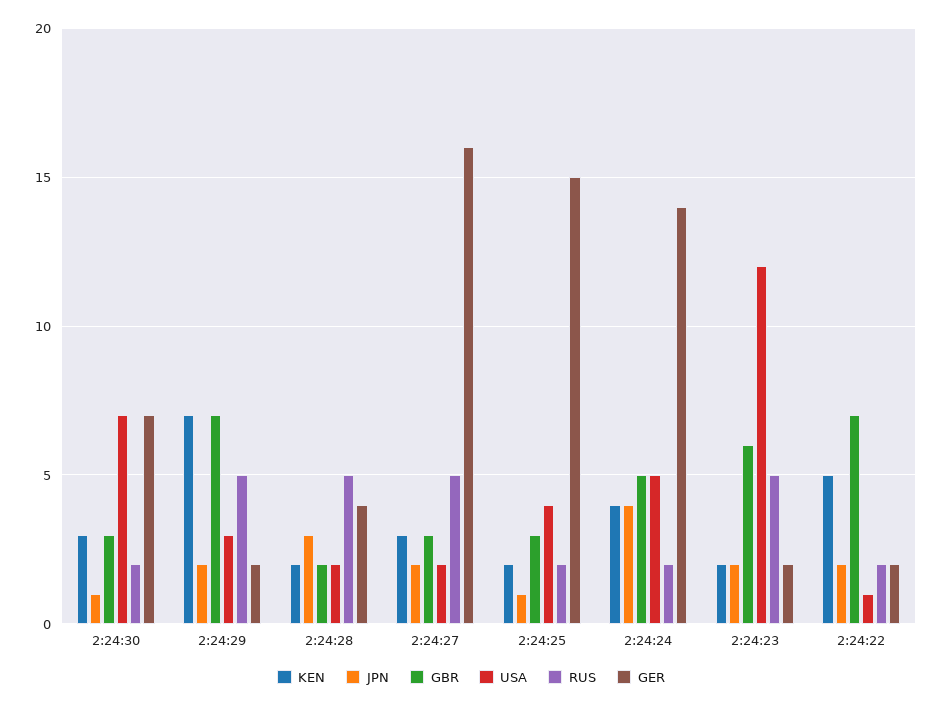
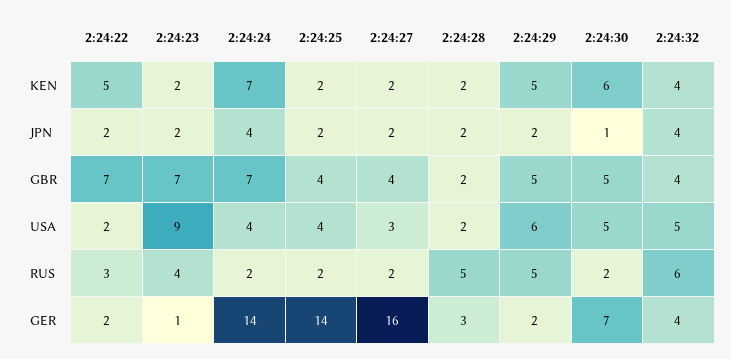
KEN, 2:24:30: 3 -> 6
GBR, 2:24:30: 3 -> 5
USA, 2:24:30: 7 -> 5
KEN, 2:24:29: 7 -> 5
GBR, 2:24:29: 7 -> 5
USA, 2:24:29: 3 -> 6
JPN, 2:24:28: 3 -> 2
GER, 2:24:28: 4 -> 3
KEN, 2:24:27: 3 -> 2
GBR, 2:24:27: 3 -> 4
USA, 2:24:27: 2 -> 3
RUS, 2:24:27: 5 -> 2
JPN, 2:24:25: 1 -> 2
GBR, 2:24:25: 3 -> 4
GER, 2:24:25: 15 -> 14
KEN, 2:24:24: 4 -> 7
GBR, 2:24:24: 5 -> 7
USA, 2:24:24: 5 -> 4
GBR, 2:24:23: 6 -> 7
USA, 2:24:23: 12 -> 9
RUS, 2:24:23: 5 -> 4
GER, 2:24:23: 2 -> 1
USA, 2:24:22: 1 -> 2
RUS, 2:24:22: 2 -> 3
KEN, 2:24:32: none -> 4
JPN, 2:24:32: none -> 4
GBR, 2:24:32: none -> 4
USA, 2:24:32: none -> 5
RUS, 2:24:32: none -> 6
GER, 2:24:32: none -> 4

